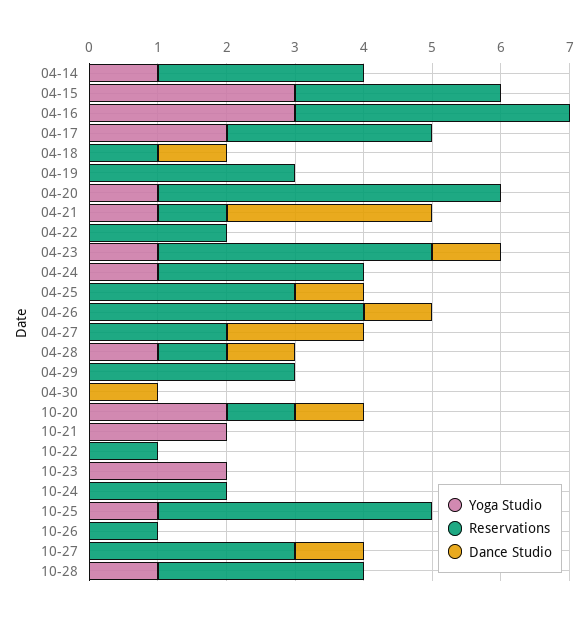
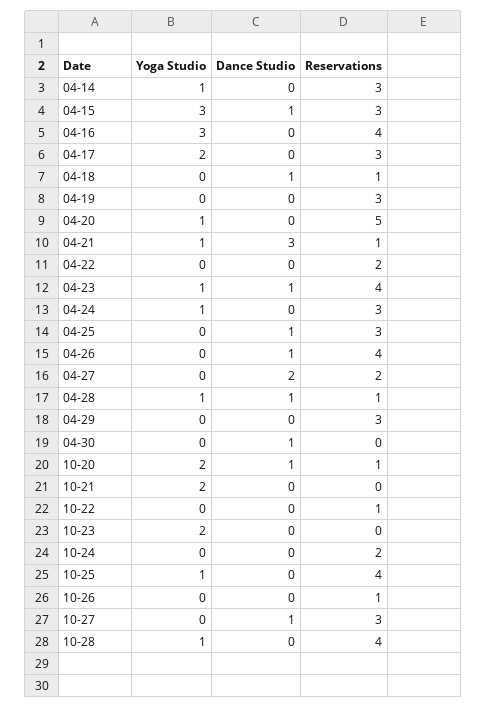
Dance Studio, 04-15: 0 -> 1
Reservations, 10-28: 3 -> 4

